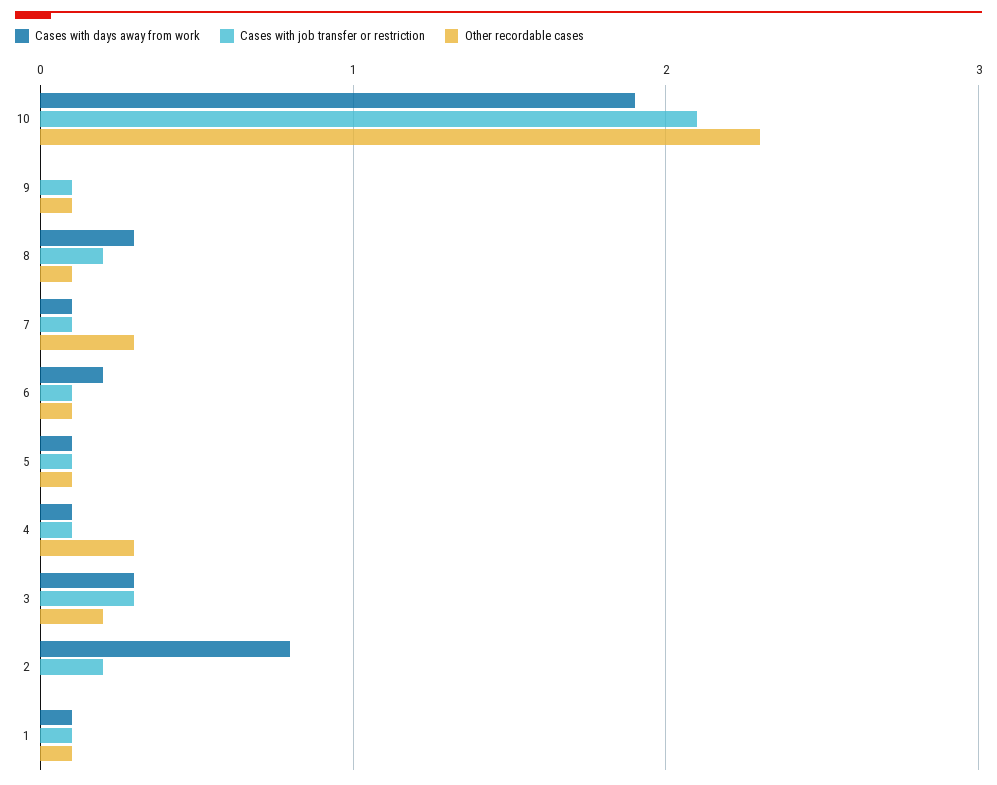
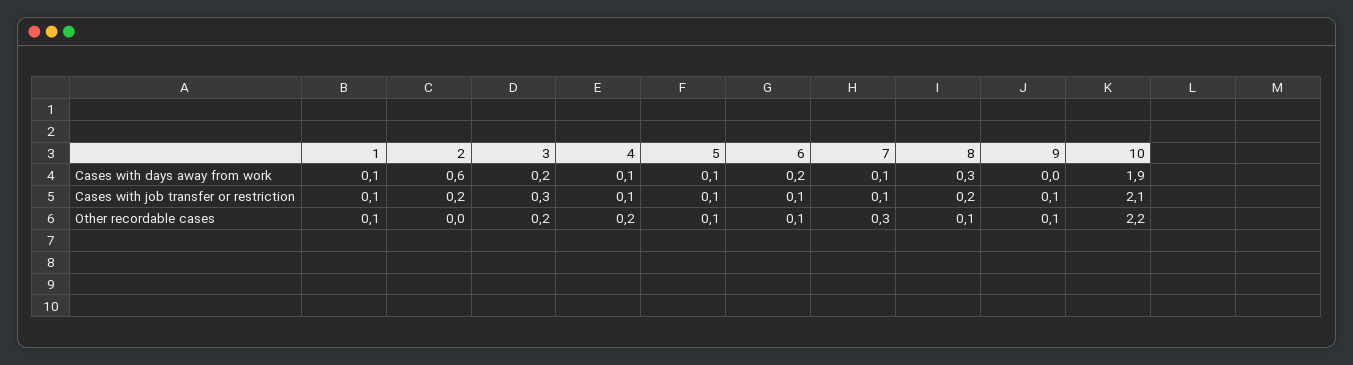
Other recordable cases, 10: 2.3 -> 2.2
Other recordable cases, 4: 0.3 -> 0.2
Cases with days away from work, 3: 0.3 -> 0.2
Cases with days away from work, 2: 0.8 -> 0.6

